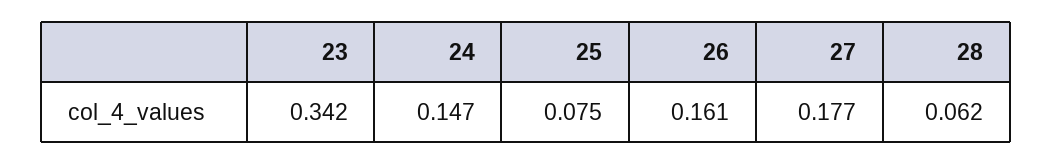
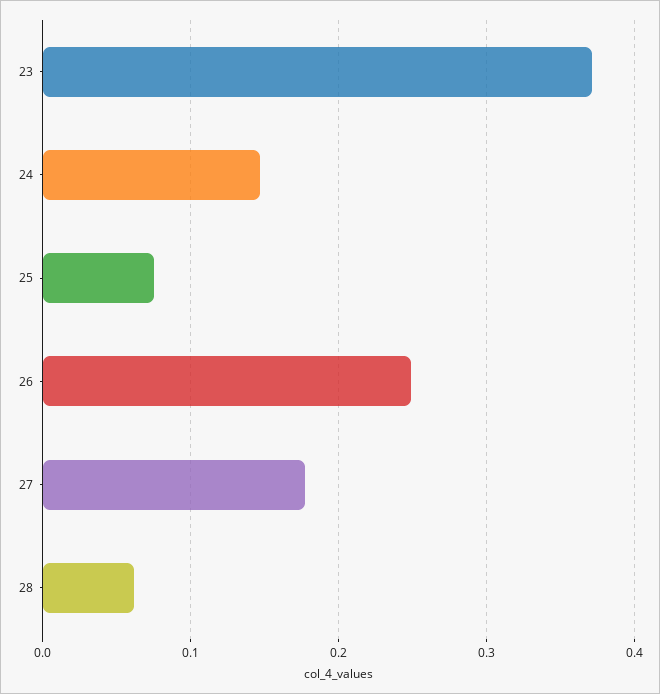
23: 0.342 -> 0.37
26: 0.161 -> 0.25

